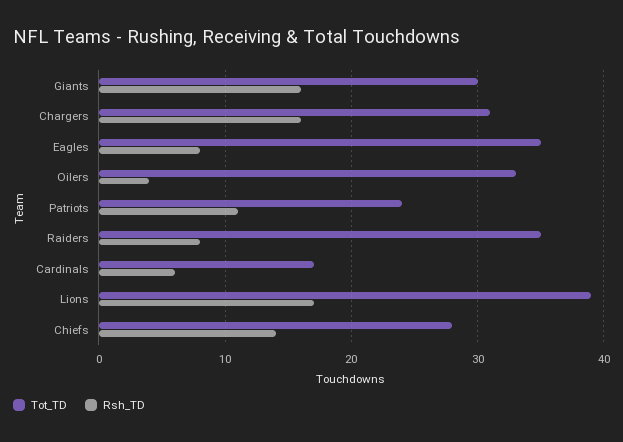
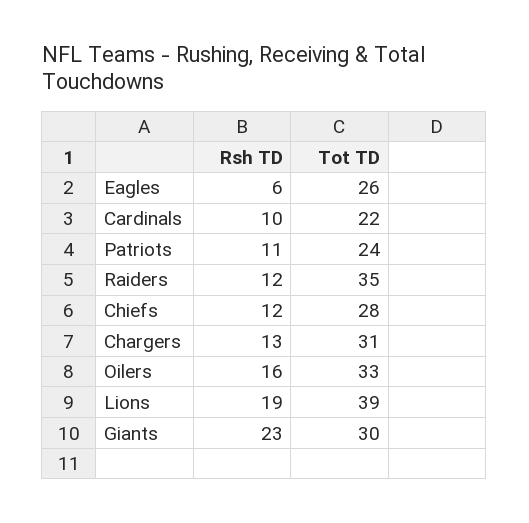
Rsh_TD, Giants: 16 -> 23
Rsh_TD, Chargers: 16 -> 13
Tot_TD, Eagles: 35 -> 26
Rsh_TD, Eagles: 8 -> 6
Rsh_TD, Oilers: 4 -> 16
Rsh_TD, Raiders: 8 -> 12
Tot_TD, Cardinals: 17 -> 22
Rsh_TD, Cardinals: 6 -> 10
Rsh_TD, Lions: 17 -> 19
Rsh_TD, Chiefs: 14 -> 12

